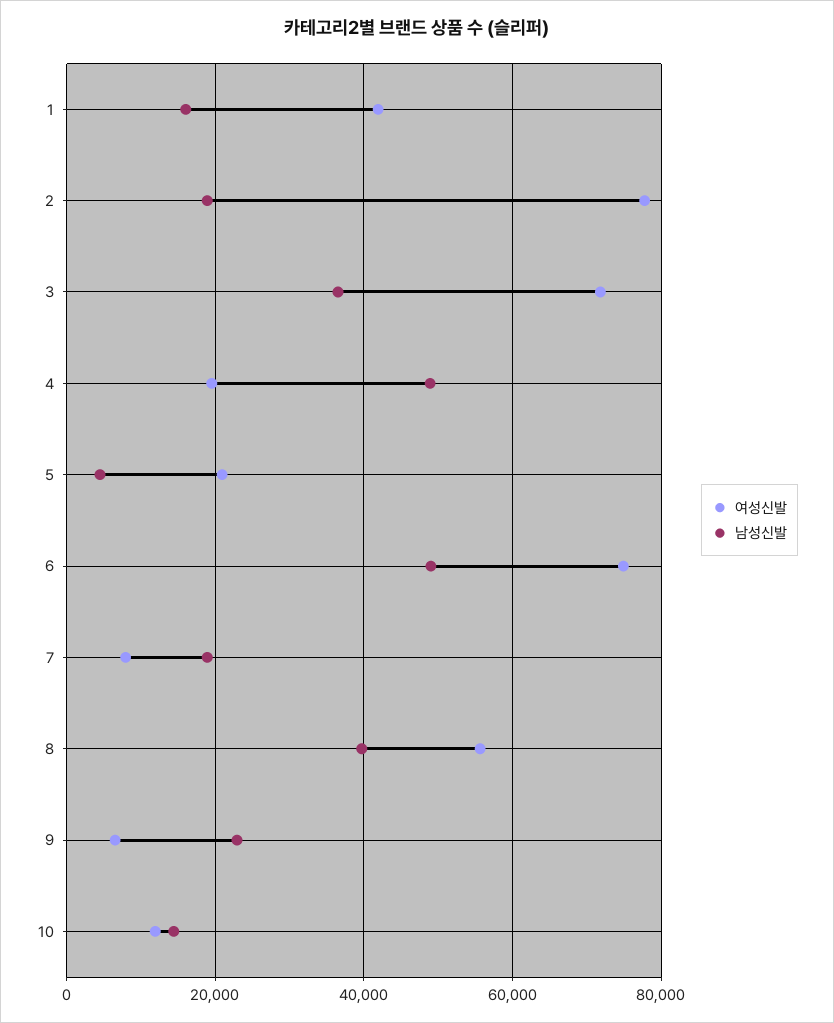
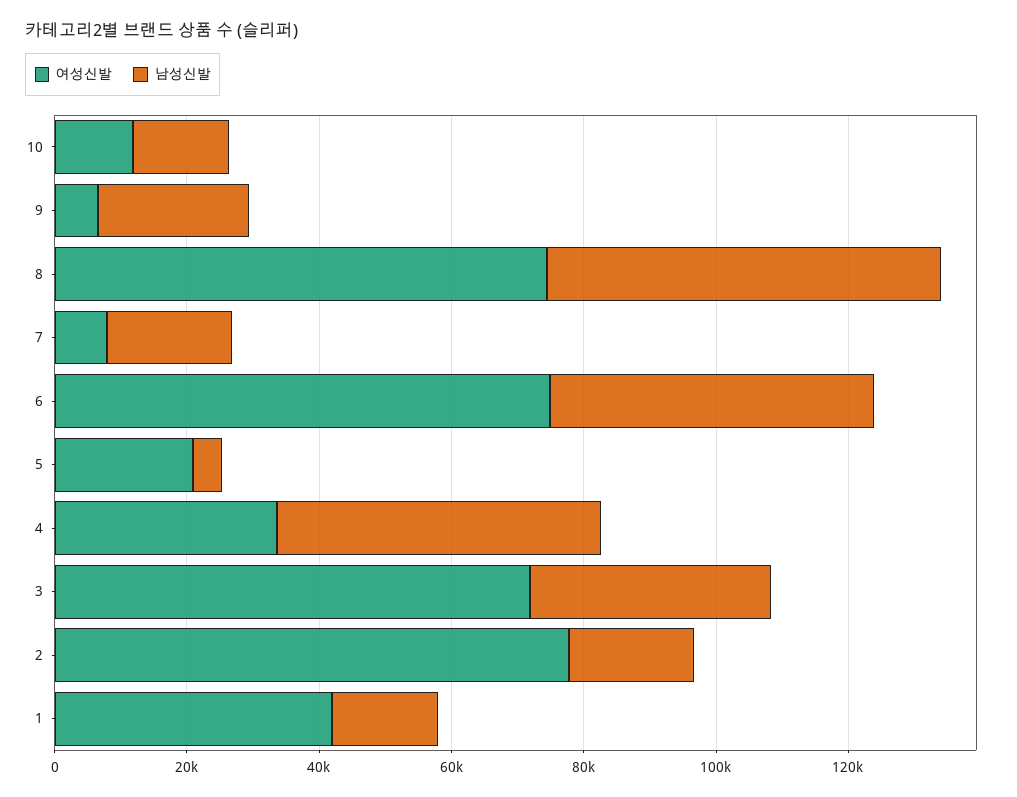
여성신발, 4: 20000 -> 35000
여성신발, 8: 56000 -> 75000
남성신발, 8: 40000 -> 60000

